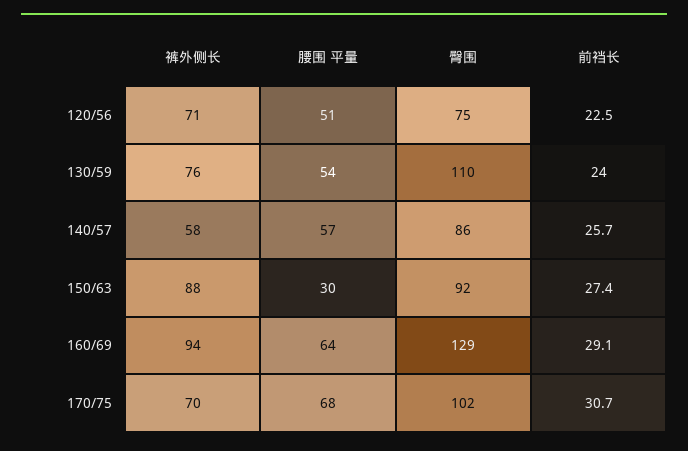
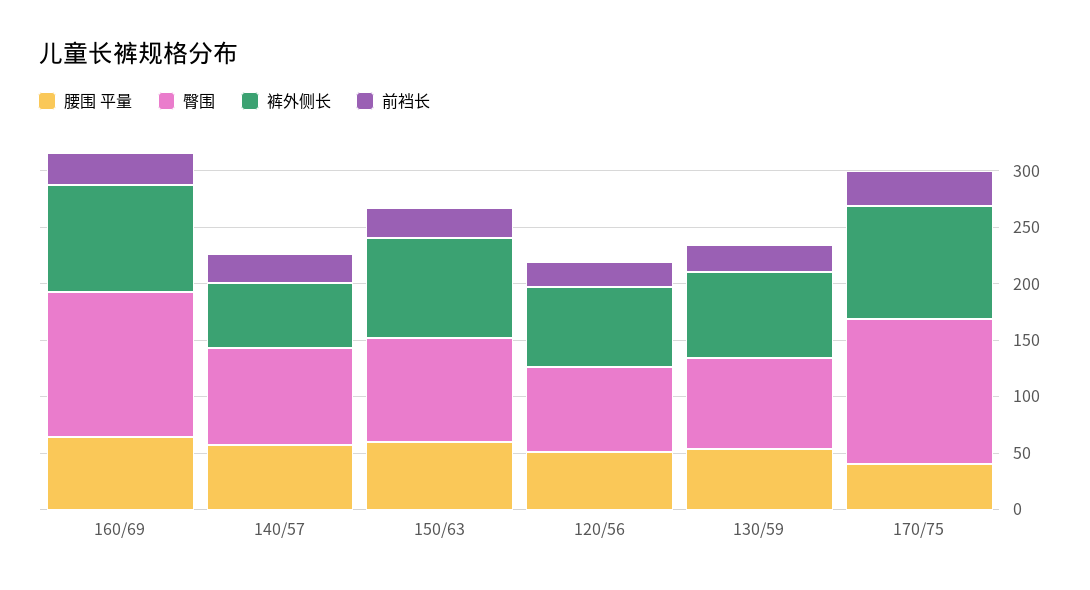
臀围, 130/59: 110 -> 80
腰围 平量, 150/63: 30 -> 60
裤外侧长, 170/75: 70 -> 100
腰围 平量, 170/75: 68 -> 40
臀围, 170/75: 102 -> 130

